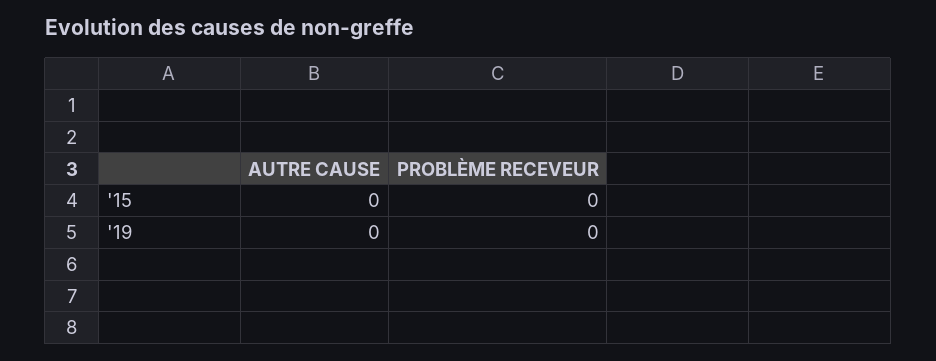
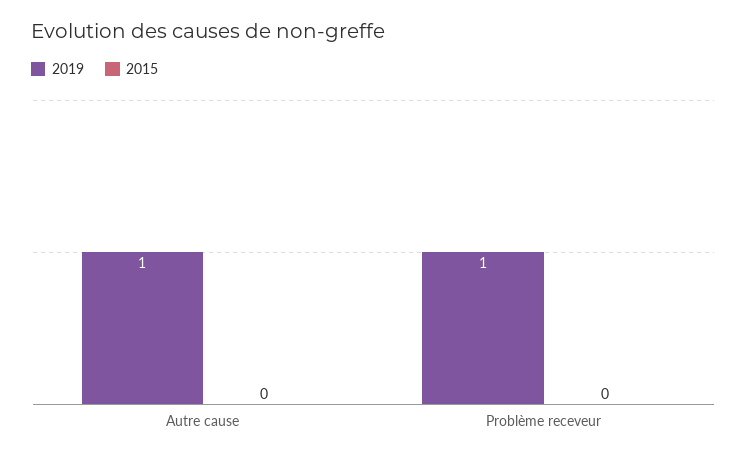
'19, AUTRE CAUSE: 0 -> 1
'19, PROBLÈME RECEVEUR: 0 -> 1

